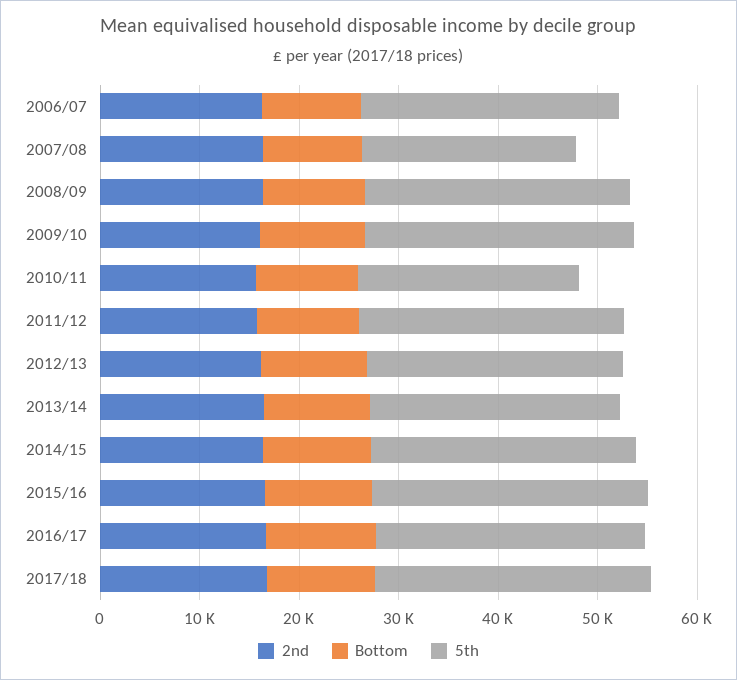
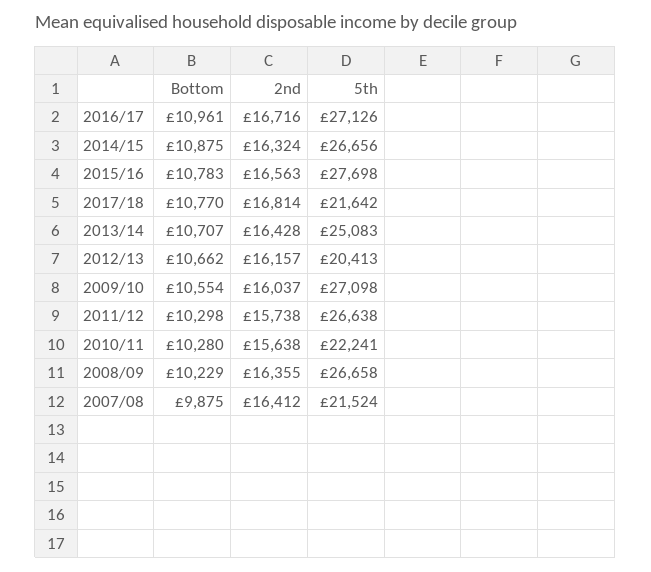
2nd, 2006/07: 16000 -> none
Bottom, 2006/07: 10000 -> none
5th, 2006/07: 26000 -> none
5th, 2012/13: 26000 -> 20413
5th, 2017/18: 28000 -> 21642

